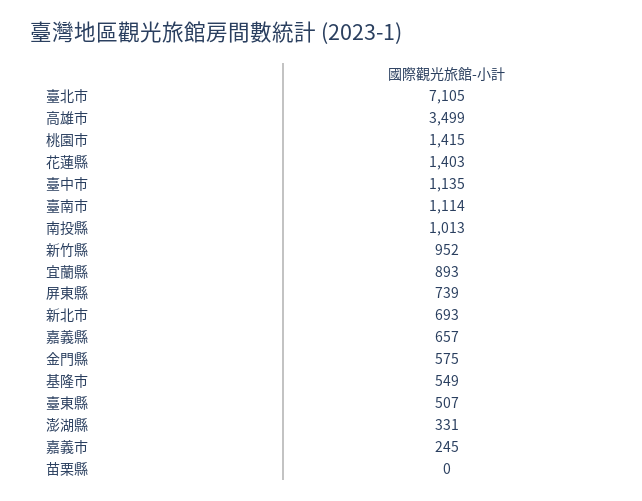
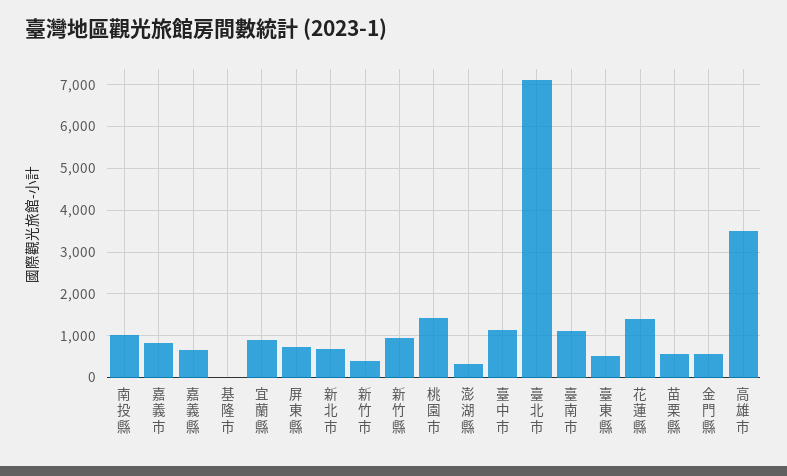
基隆市: 549 -> 0
嘉義市: 245 -> 800
苗栗縣: 0 -> 600
新竹市: none -> 400

